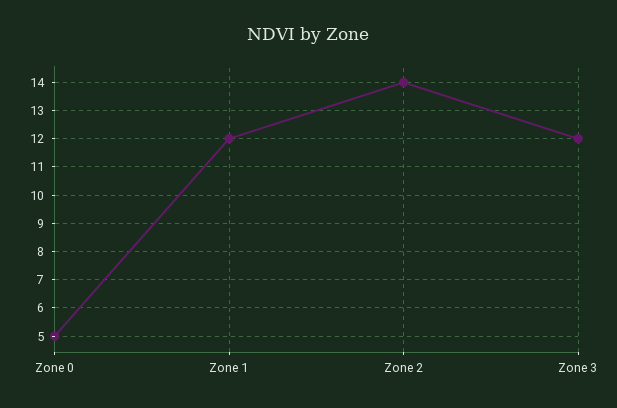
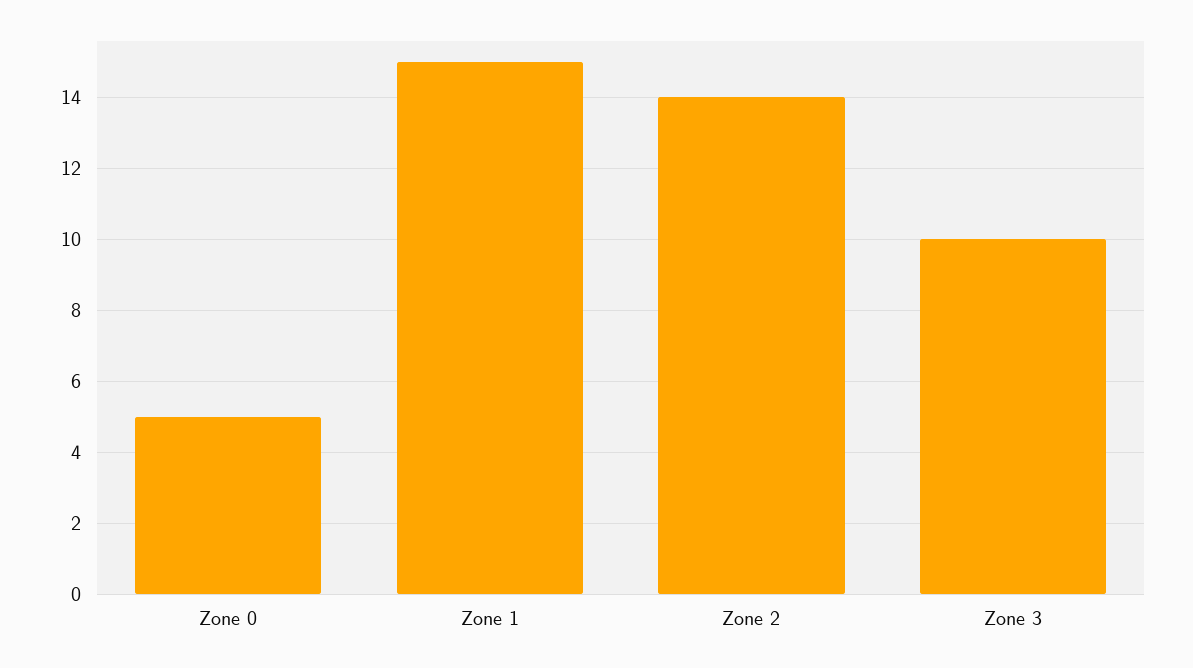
Zone 1: 12 -> 15
Zone 3: 12 -> 10

